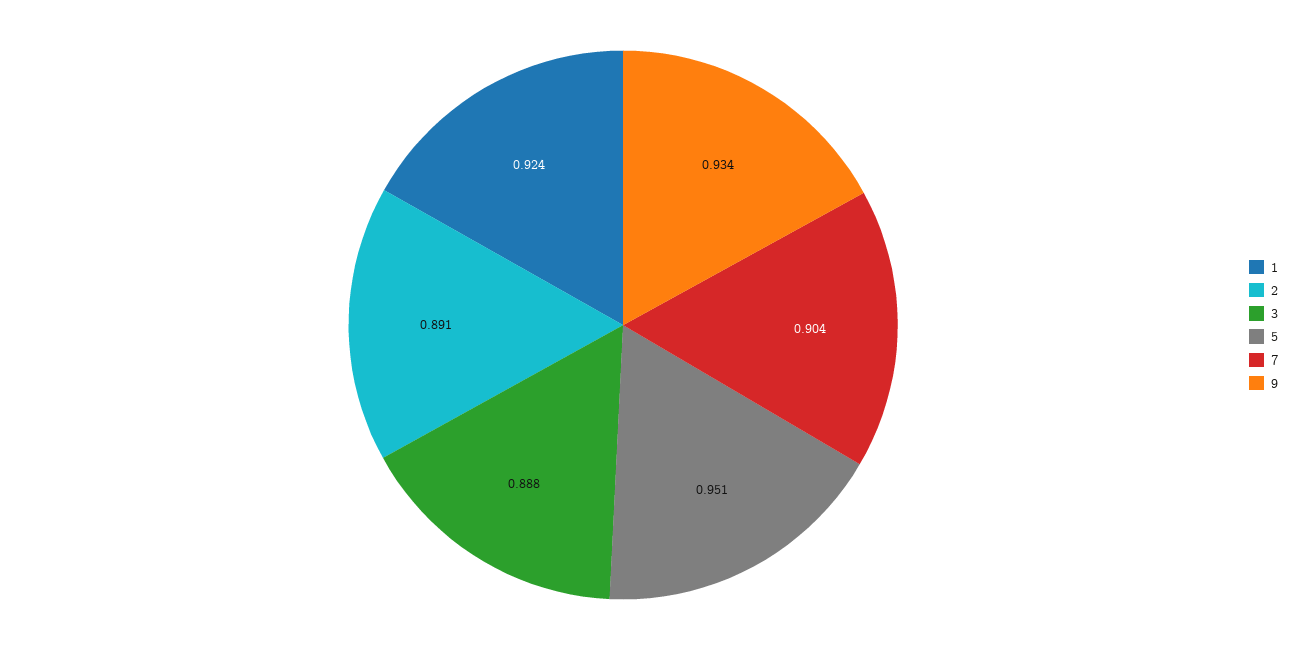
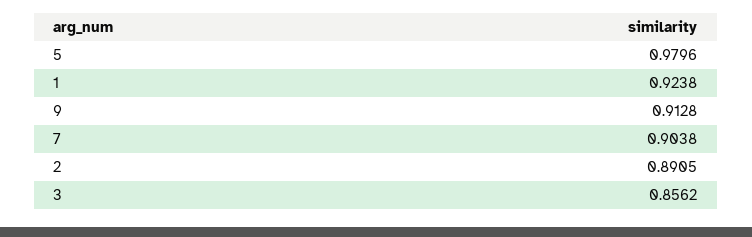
3: 0.888 -> 0.8562
5: 0.951 -> 0.9796
9: 0.934 -> 0.9128

